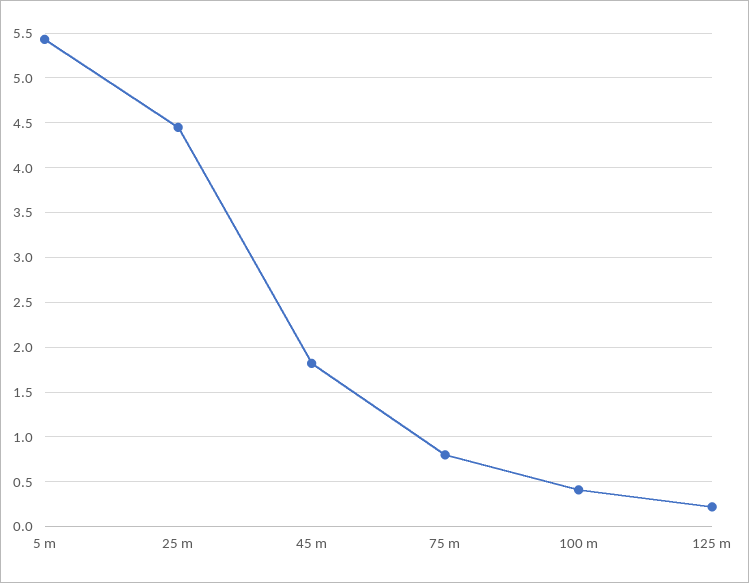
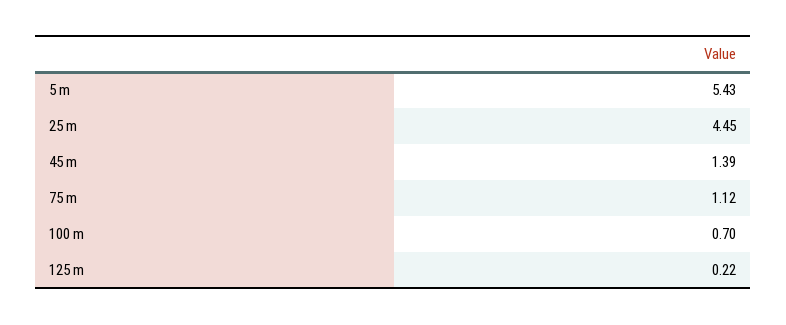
45 m: 1.8 -> 1.39
75 m: 0.8 -> 1.12
100 m: 0.4 -> 0.7

